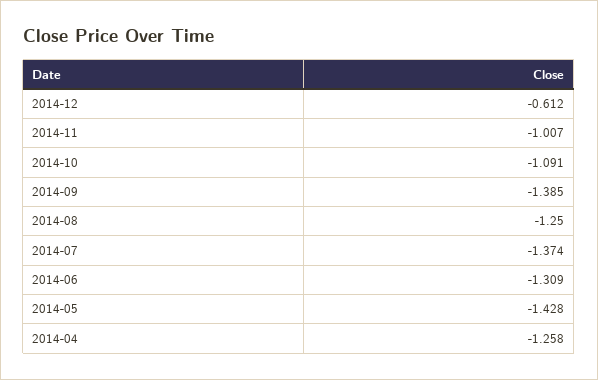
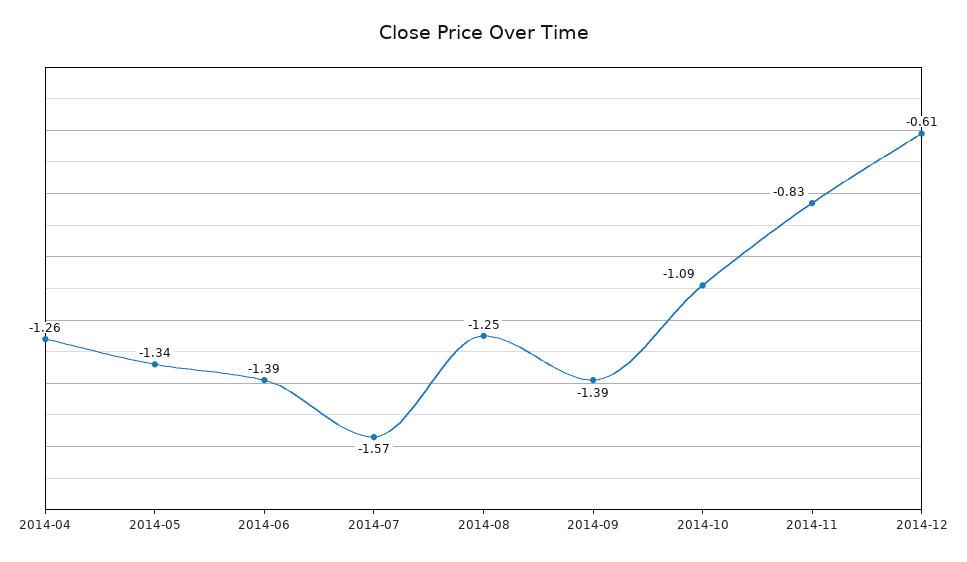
2014-11: -1.007 -> -0.83
2014-07: -1.374 -> -1.57
2014-06: -1.309 -> -1.39
2014-05: -1.428 -> -1.34

